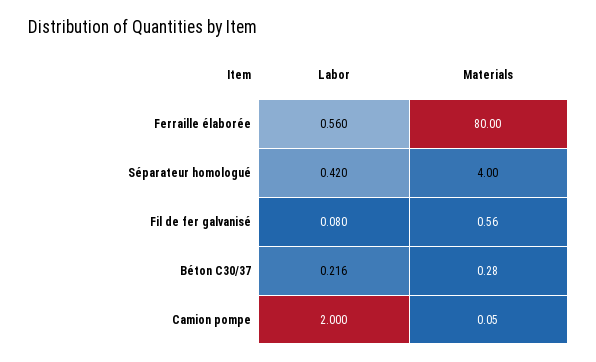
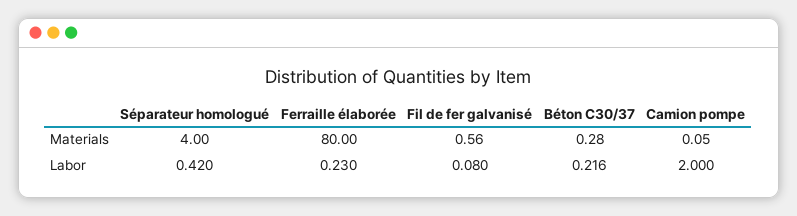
Labor, Ferraille élaborée: 0.56 -> 0.23

